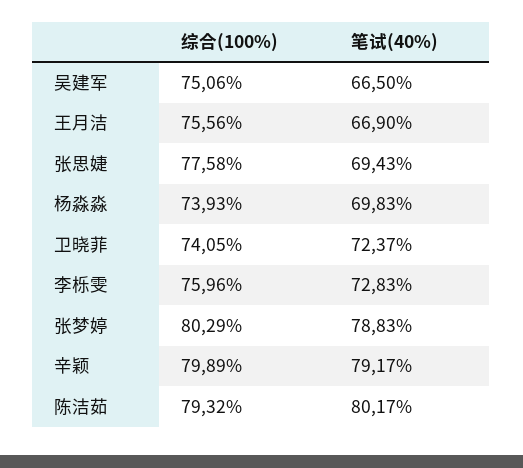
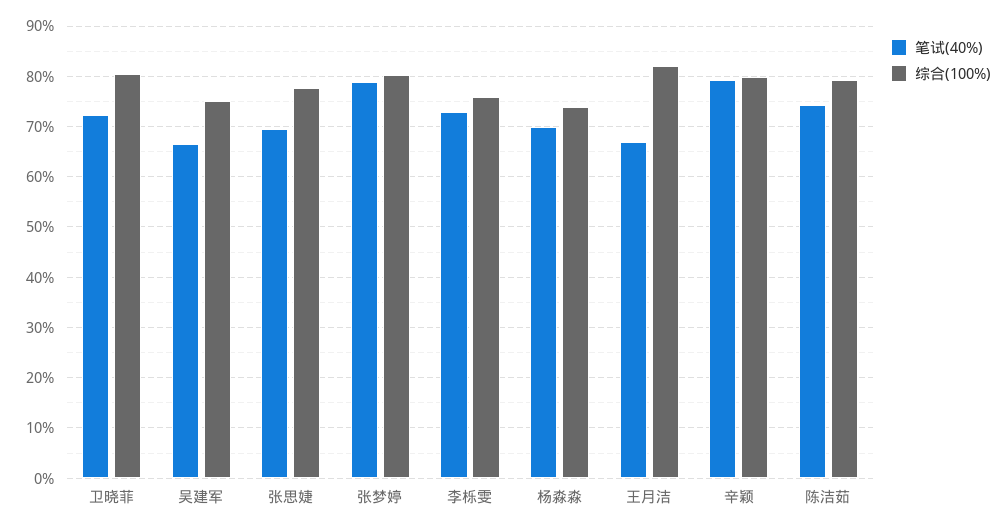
综合(100%), 王月洁: 75.56 -> 82
综合(100%), 卫晓菲: 74.05 -> 80
笔试(40%), 陈洁茹: 80.17 -> 74

